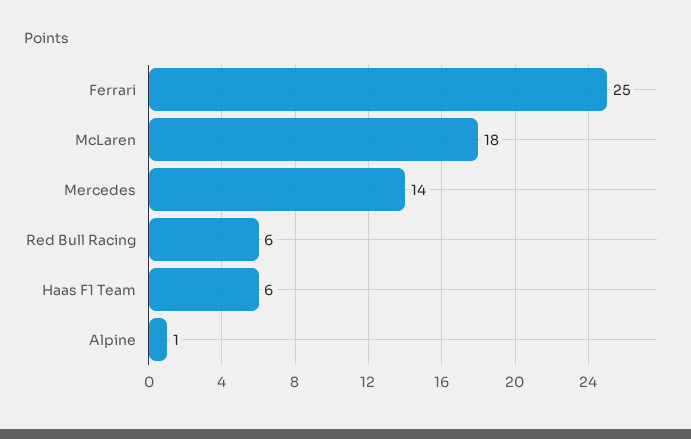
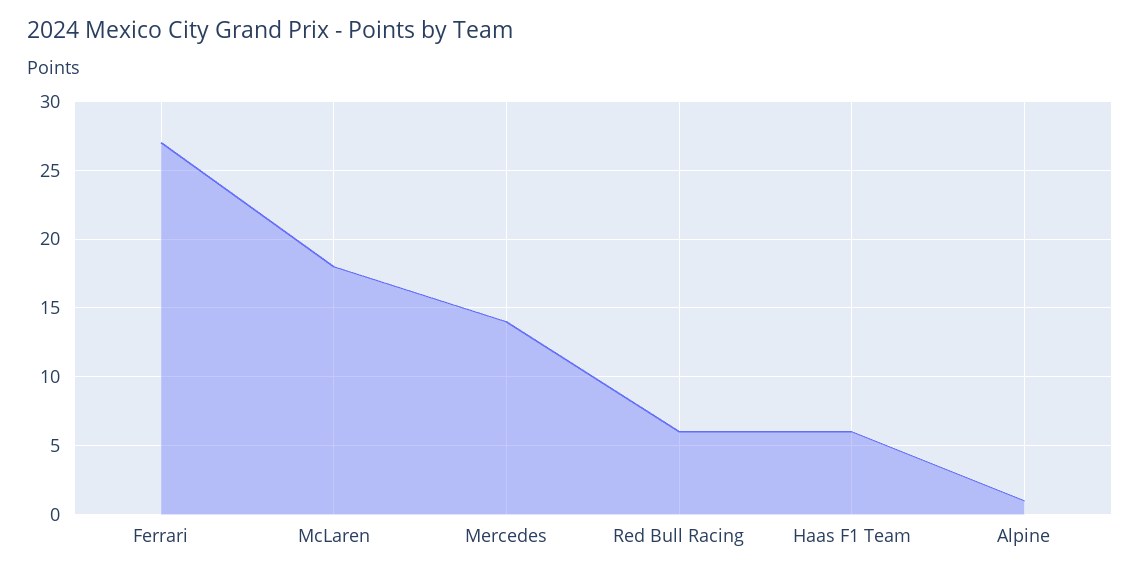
Ferrari: 25 -> 27

